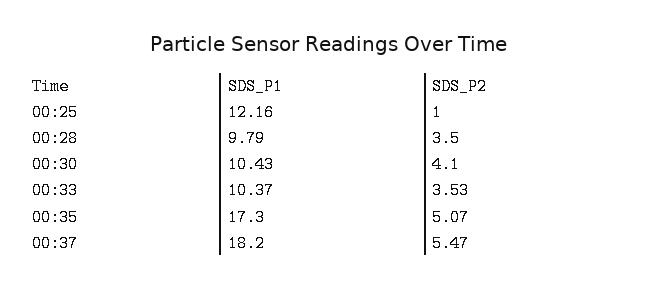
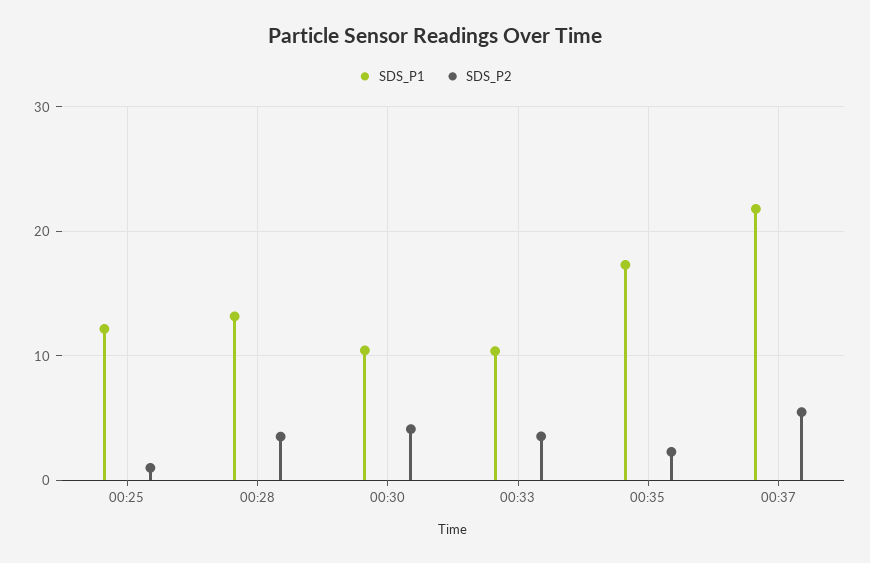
SDS_P1, 00:28: 9.79 -> 13
SDS_P2, 00:35: 5.07 -> 2
SDS_P1, 00:37: 18.2 -> 22

